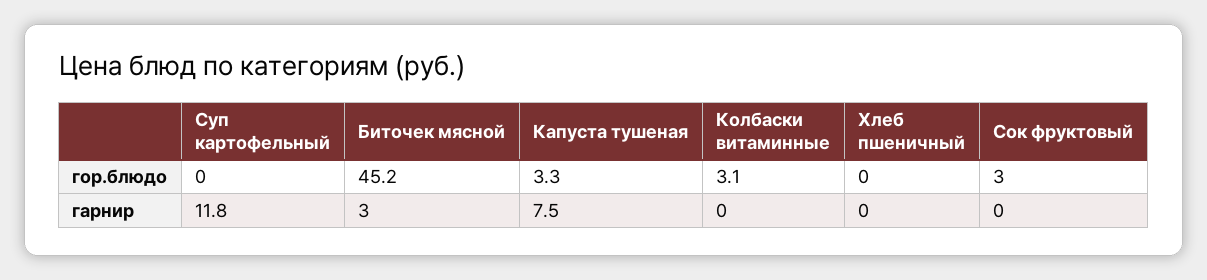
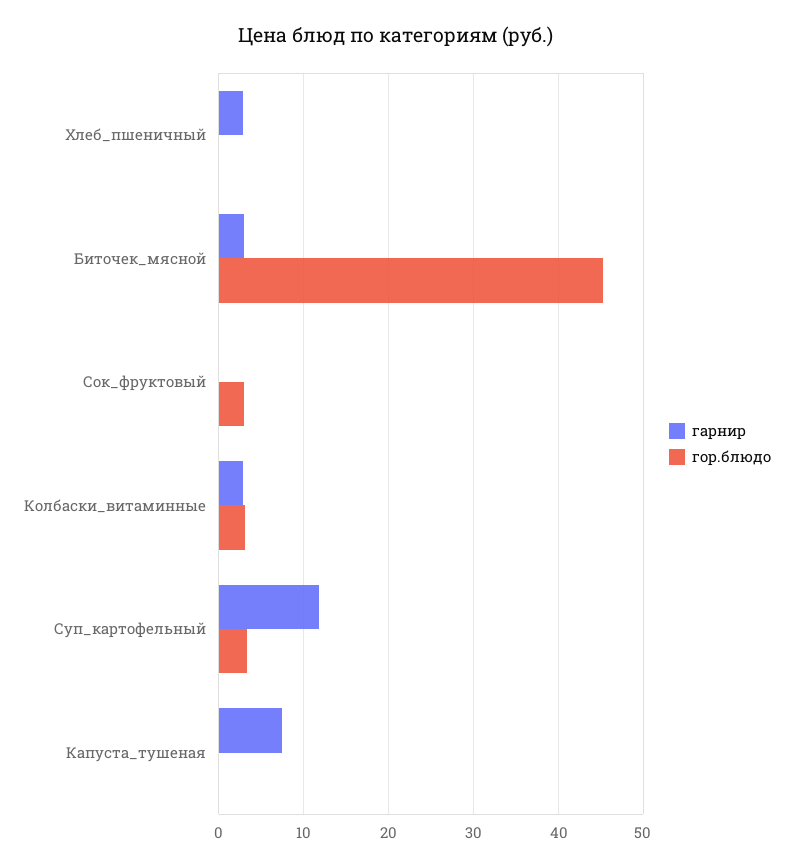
гор.блюдо, Суп картофельный: 0 -> 3
гор.блюдо, Капуста тушеная: 3.3 -> 0
гарнир, Колбаски витаминные: 0 -> 3
гарнир, Хлеб пшеничный: 0 -> 3

